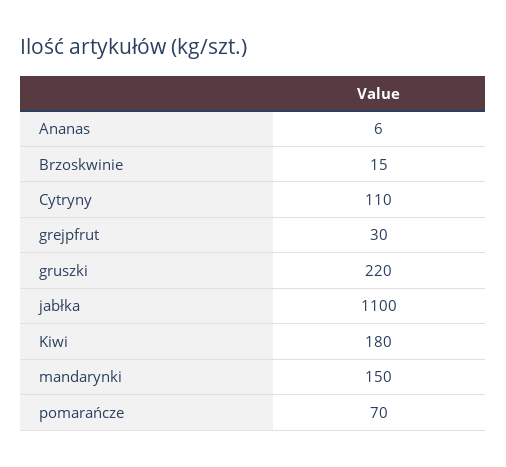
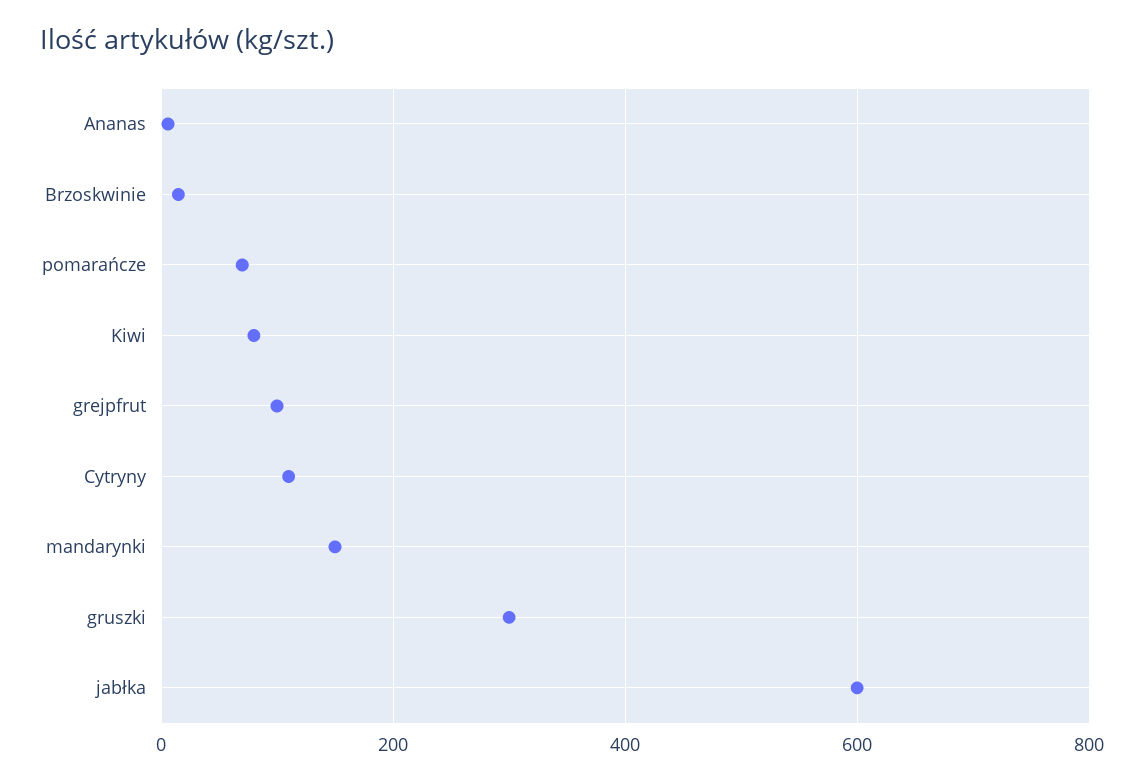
grejpfrut: 30 -> 100
gruszki: 220 -> 300
jabłka: 1100 -> 600
Kiwi: 180 -> 80

